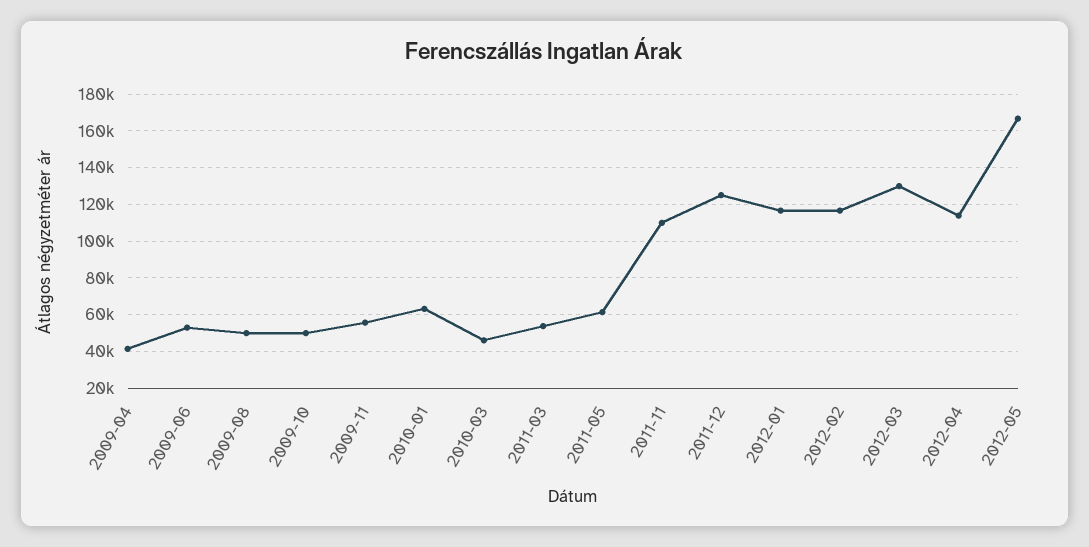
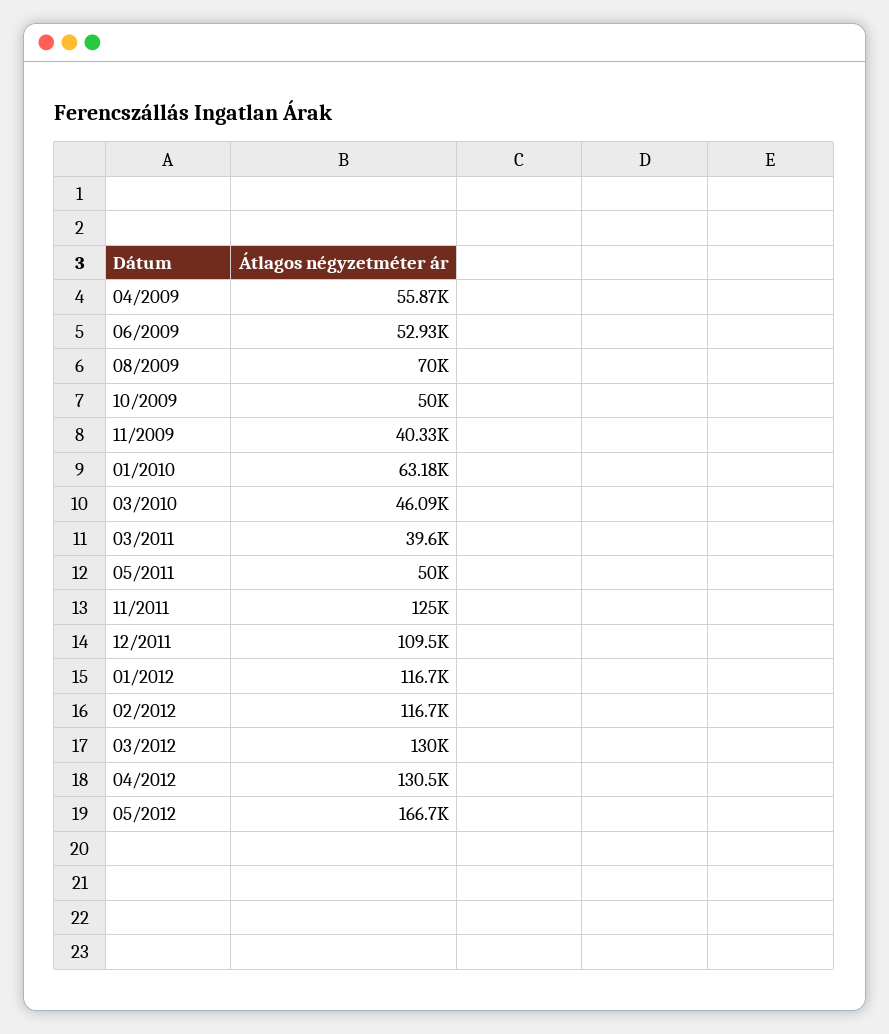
2009-04: 40000 -> 55870
2009-08: 50000 -> 70000
2009-11: 55000 -> 40330
2011-03: 55000 -> 39600
2011-05: 60000 -> 50000
2011-11: 110000 -> 125000
2011-12: 125000 -> 109500
2012-04: 115000 -> 130500

